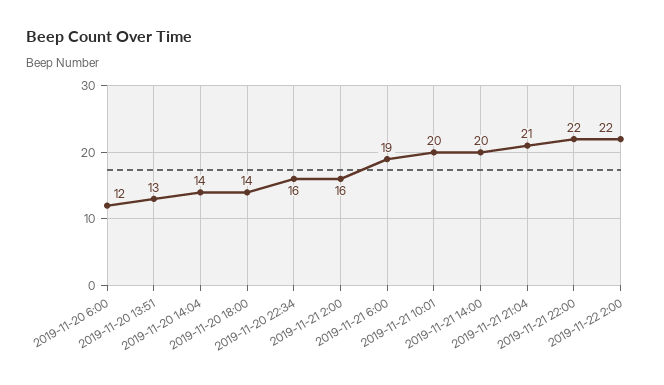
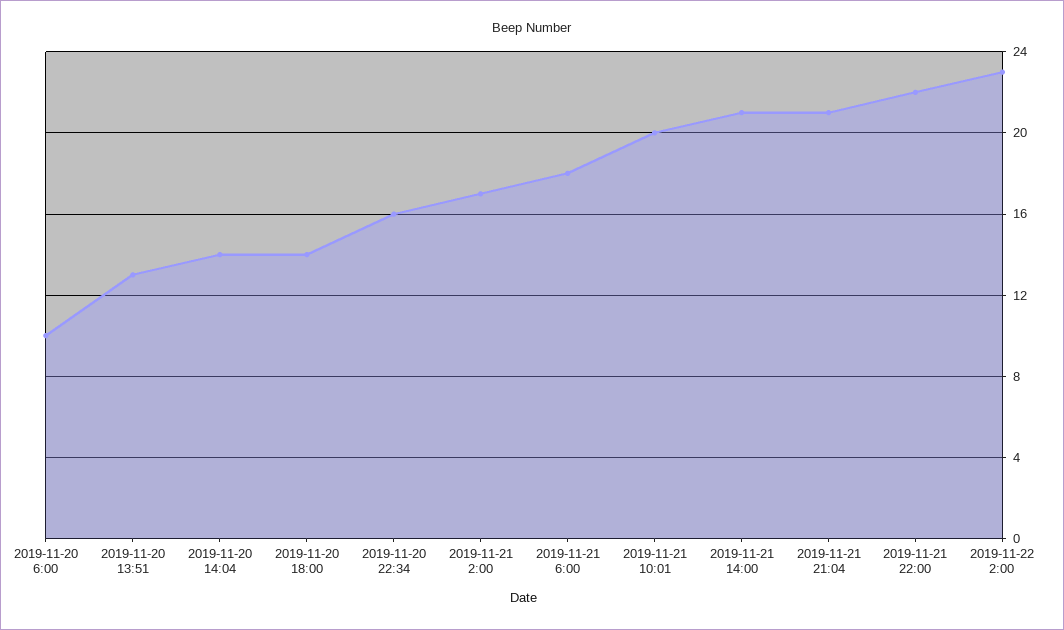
2019-11-20 6:00: 12 -> 10
2019-11-21 2:00: 16 -> 17
2019-11-21 6:00: 19 -> 18
2019-11-21 14:00: 20 -> 21
2019-11-22 2:00: 22 -> 23

